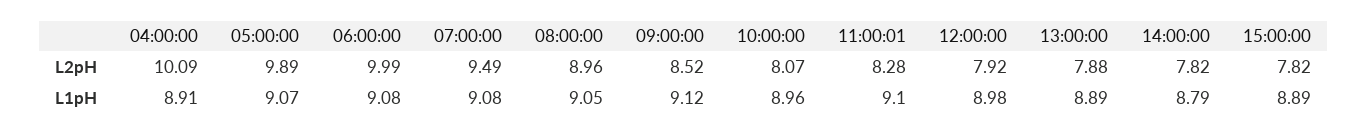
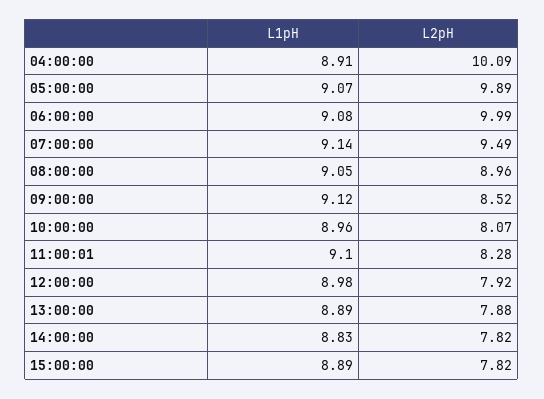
07:00:00, L1pH: 9.08 -> 9.14
14:00:00, L1pH: 8.79 -> 8.83

